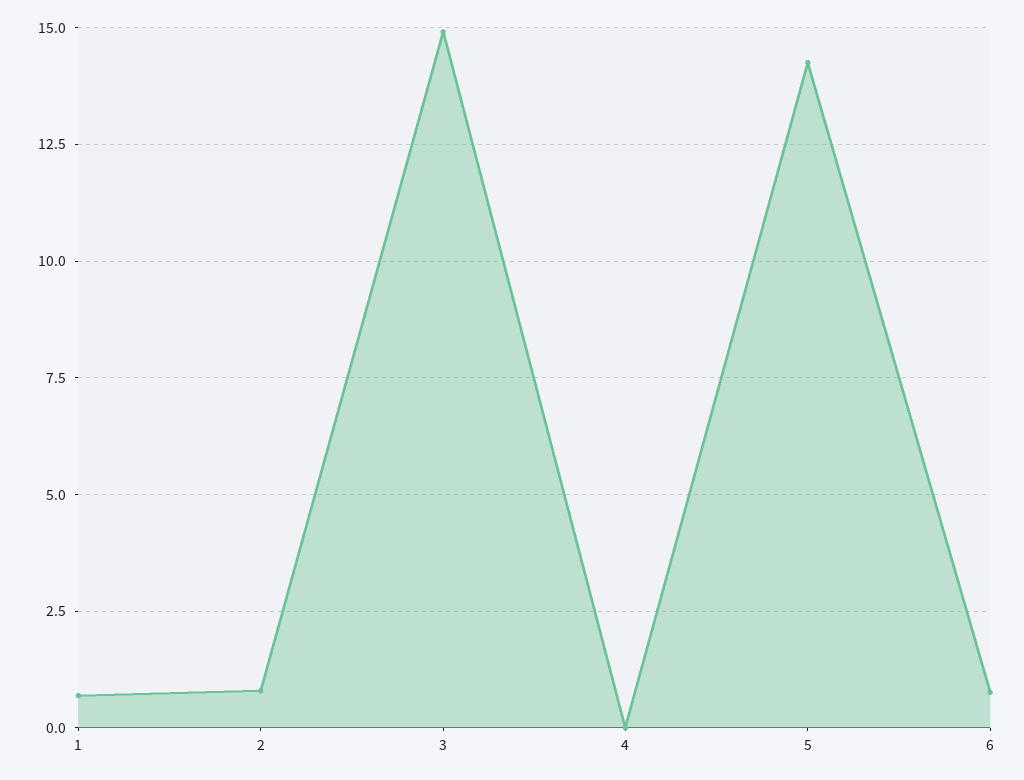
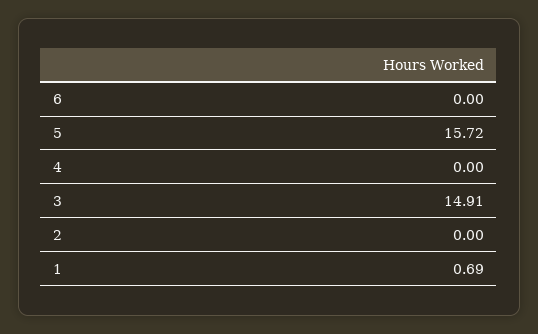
2: 0.75 -> 0
5: 14.25 -> 15.72
6: 0.75 -> 0

